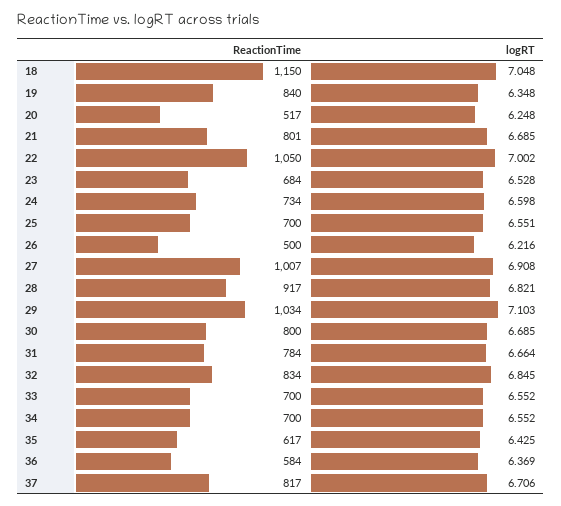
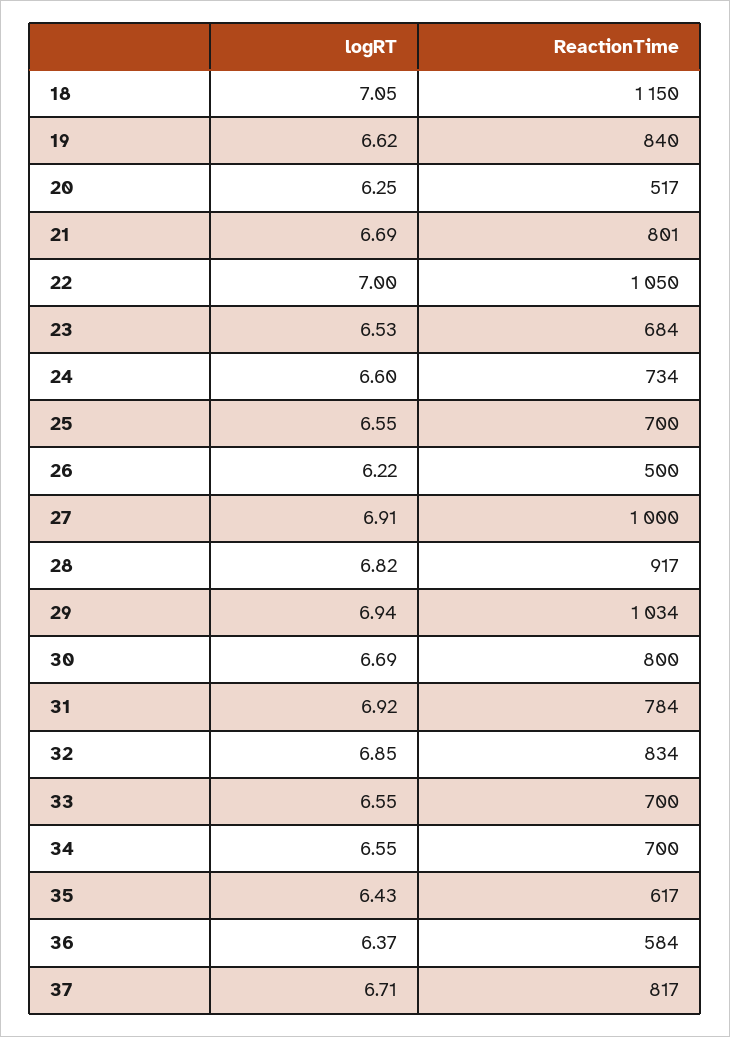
logRT, 19: 6.348 -> 6.62
ReactionTime, 27: 1007 -> 1000
logRT, 29: 7.103 -> 6.94
logRT, 31: 6.664 -> 6.92

